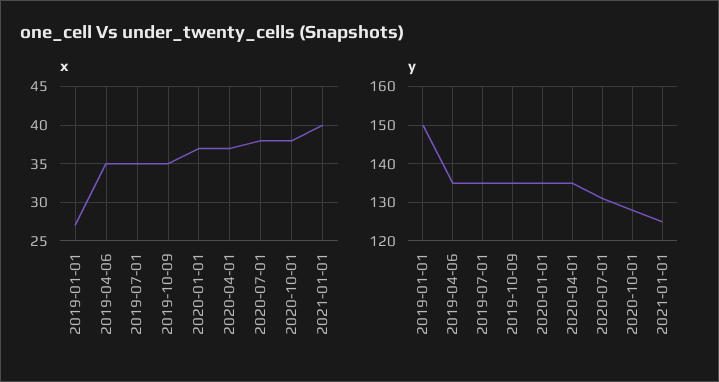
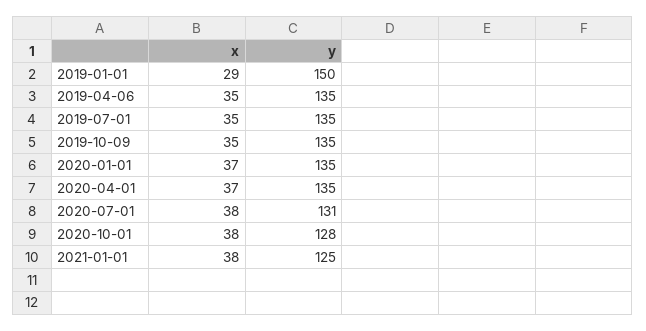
x, 2019-01-01: 27 -> 29
x, 2021-01-01: 40 -> 38

